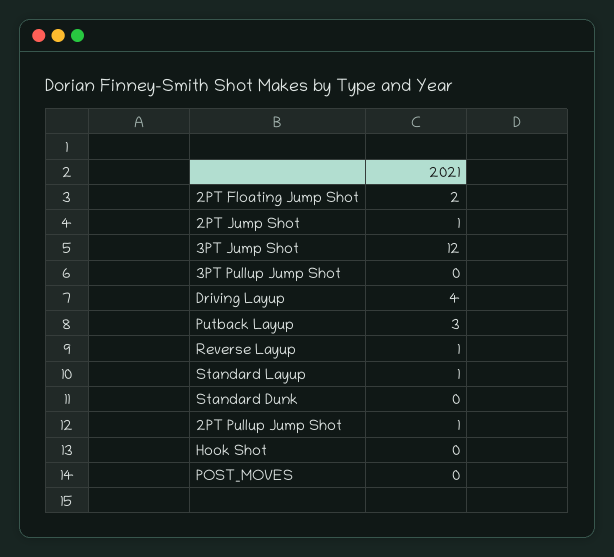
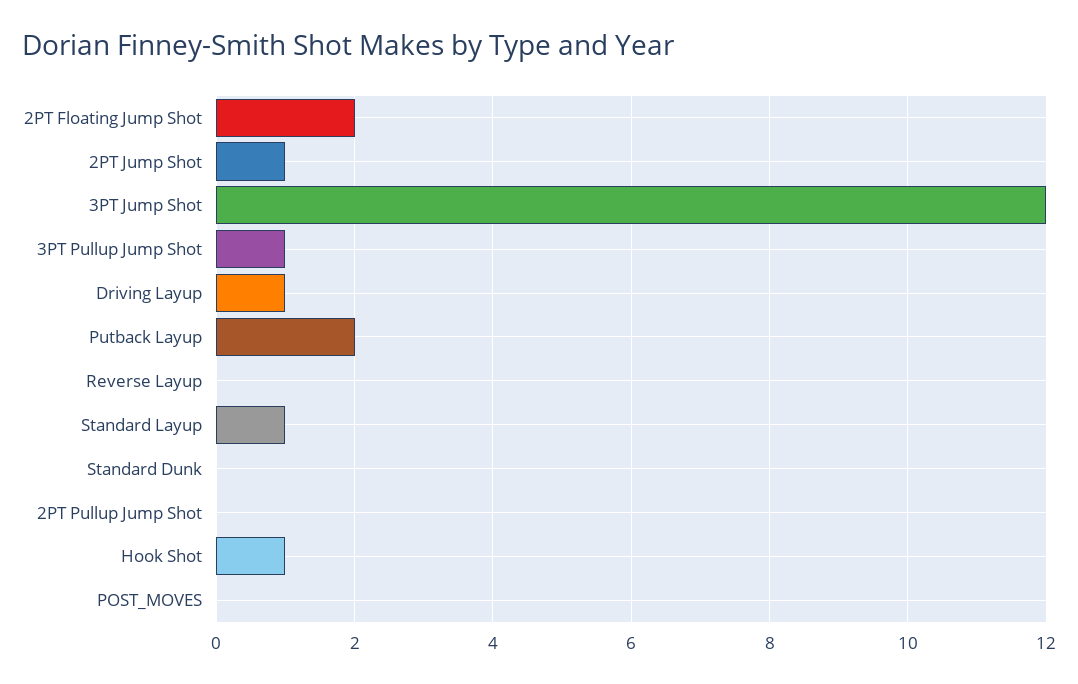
3PT Pullup Jump Shot: 0 -> 1
Driving Layup: 4 -> 1
Putback Layup: 3 -> 2
Reverse Layup: 1 -> 0
2PT Pullup Jump Shot: 1 -> 0
Hook Shot: 0 -> 1

